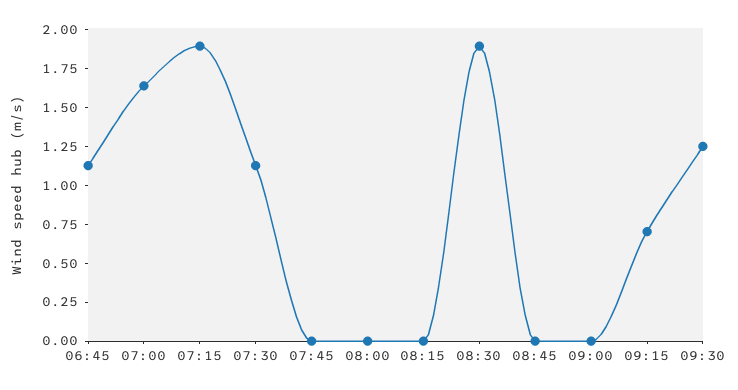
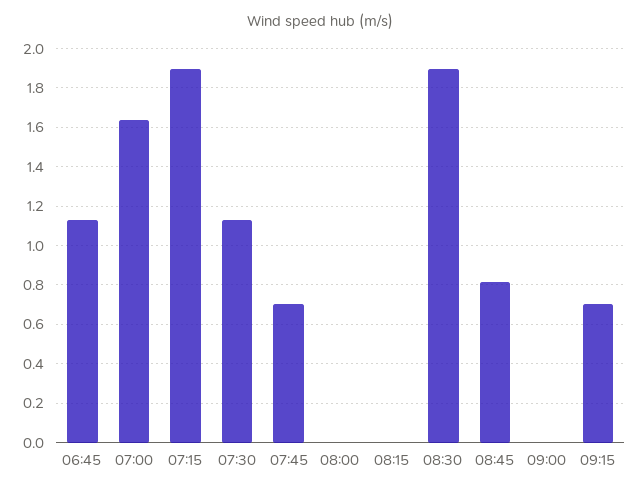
07:45: 0 -> 0.7
08:45: 0 -> 0.8
09:30: 1.25 -> none

